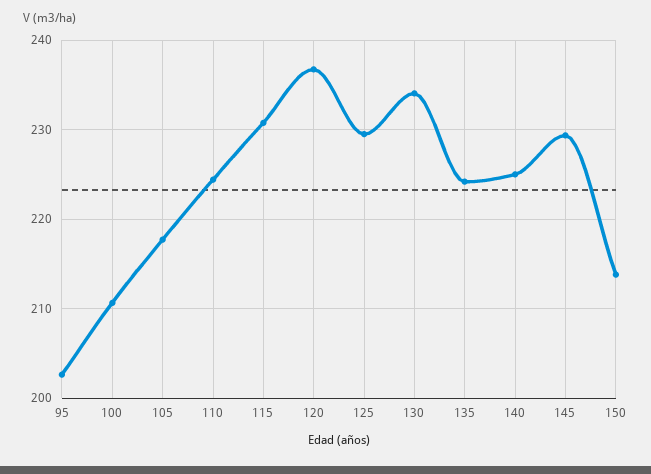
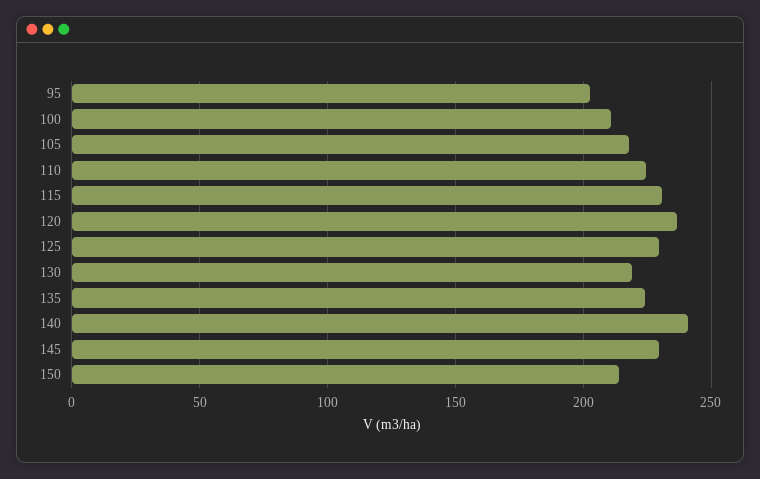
130: 234 -> 220
140: 225 -> 240

